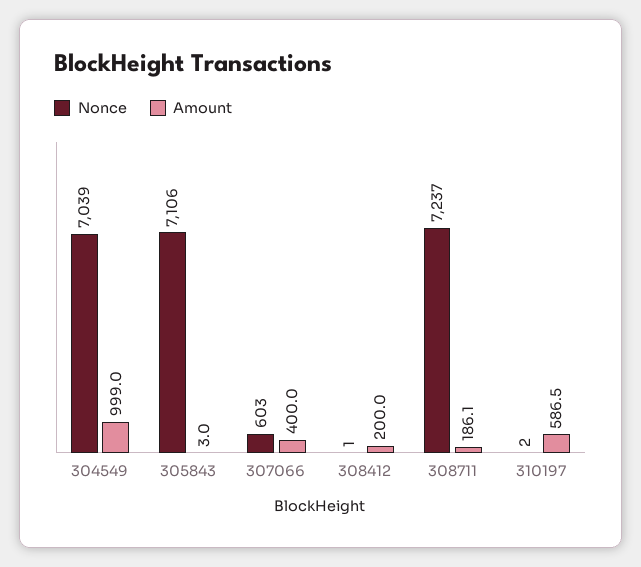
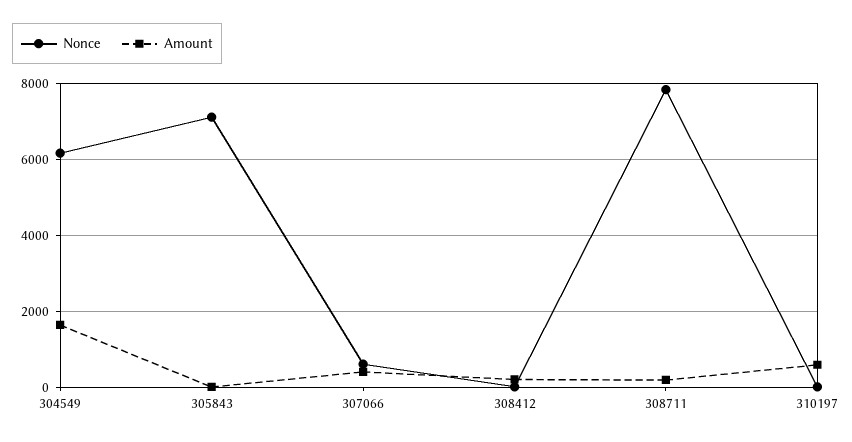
Nonce, 304549: 7039 -> 6200
Amount, 304549: 999 -> 1600
Nonce, 308711: 7237 -> 7800

